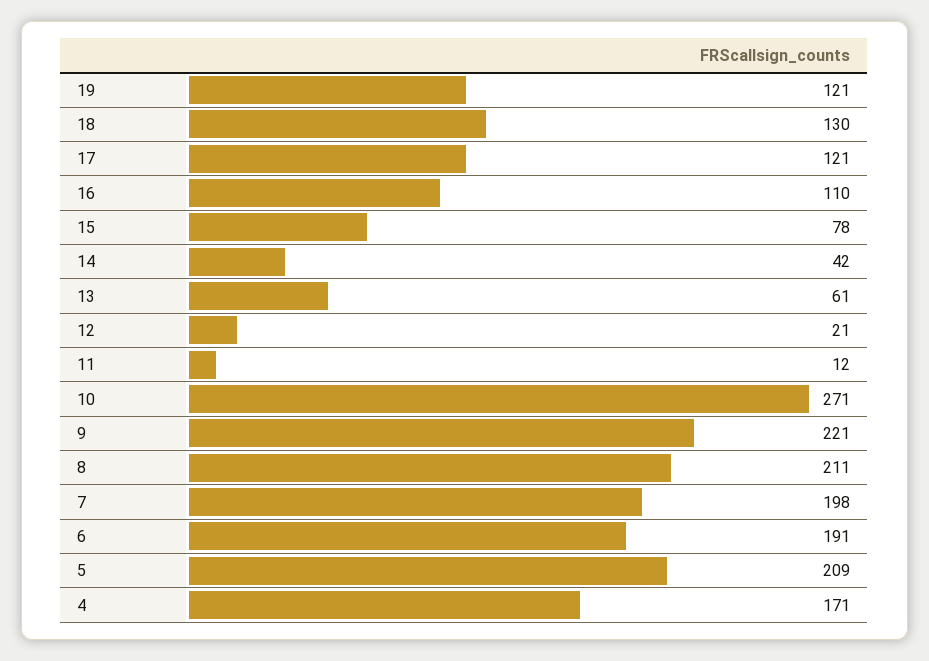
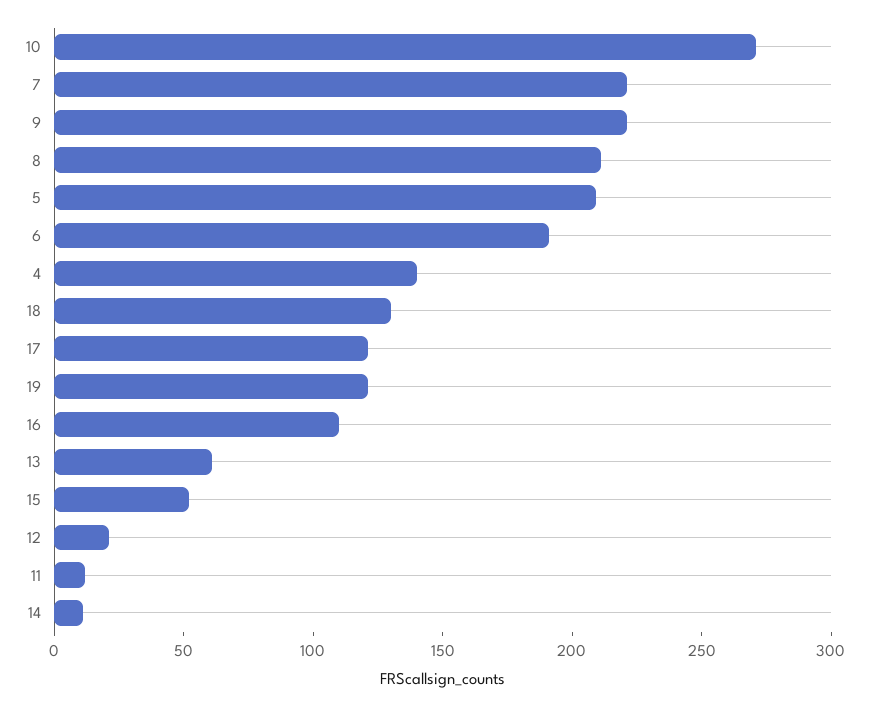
15: 78 -> 50
14: 42 -> 10
7: 198 -> 220
4: 171 -> 140

